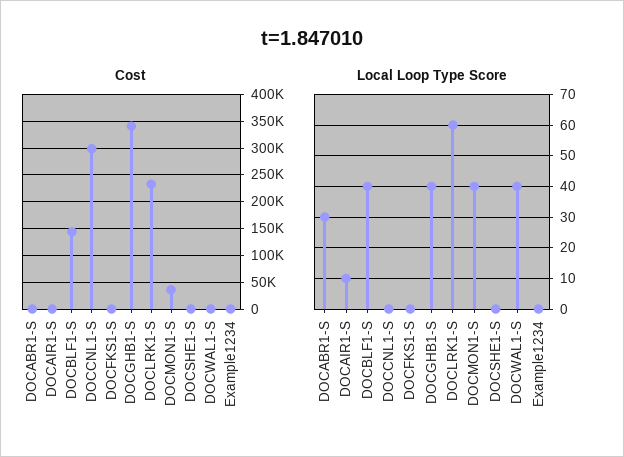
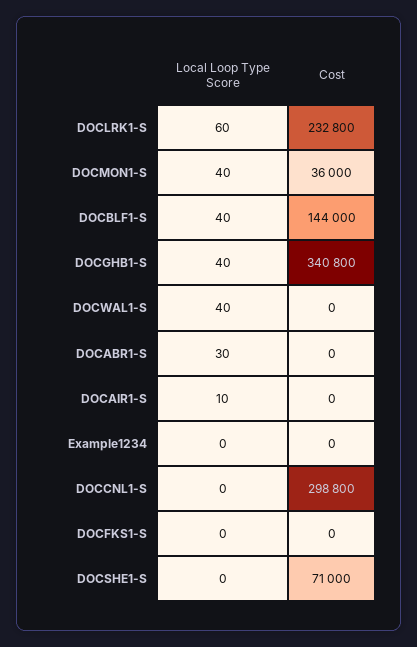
Cost, DOCSHE1-S: 0 -> 71000

